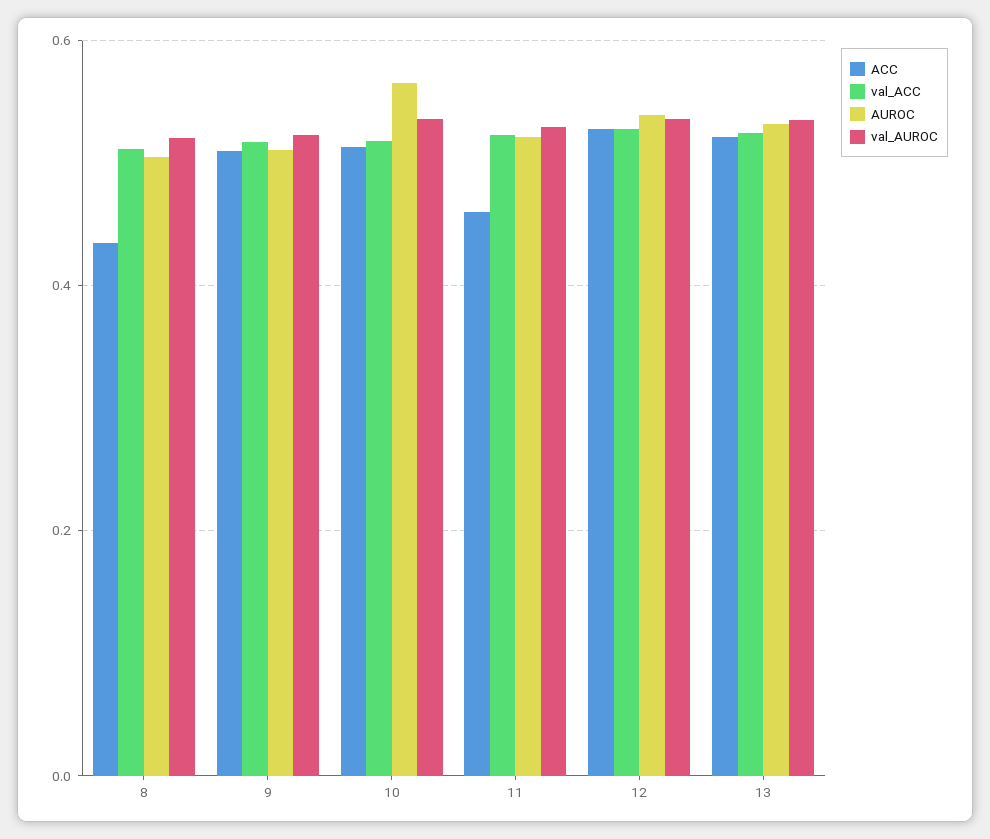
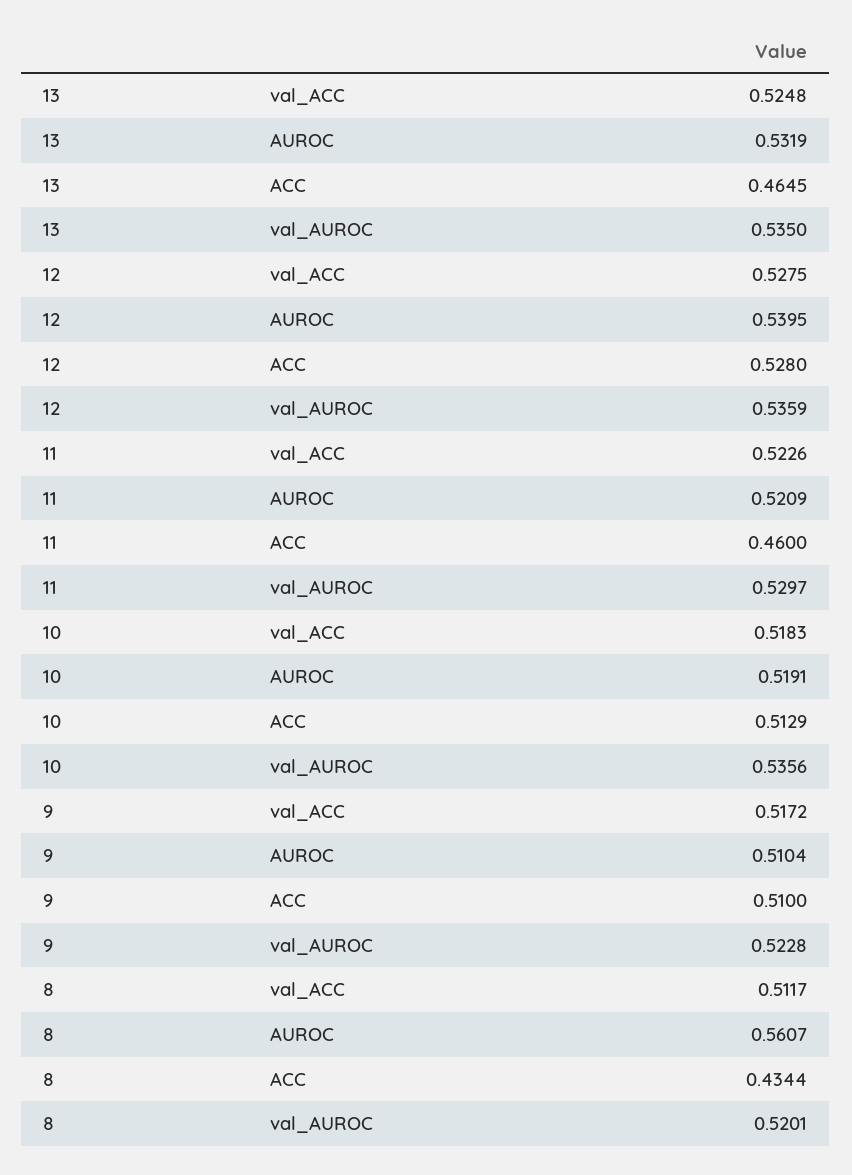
AUROC, 8: 0.5 -> 0.5607
AUROC, 10: 0.56 -> 0.5191
ACC, 13: 0.52 -> 0.4645

